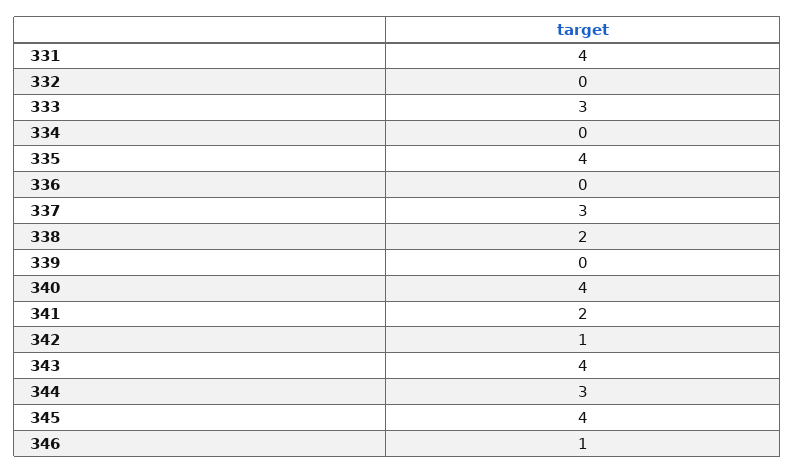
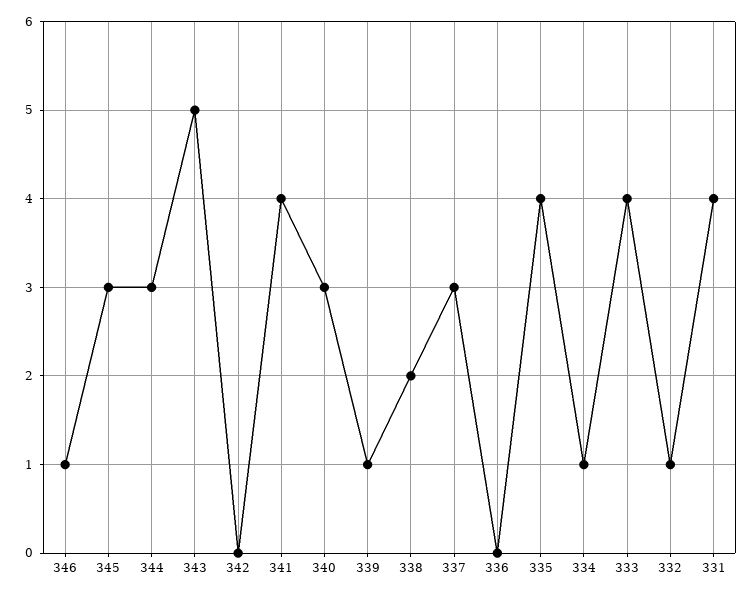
332: 0 -> 1
333: 3 -> 4
334: 0 -> 1
339: 0 -> 1
340: 4 -> 3
341: 2 -> 4
342: 1 -> 0
343: 4 -> 5
345: 4 -> 3

